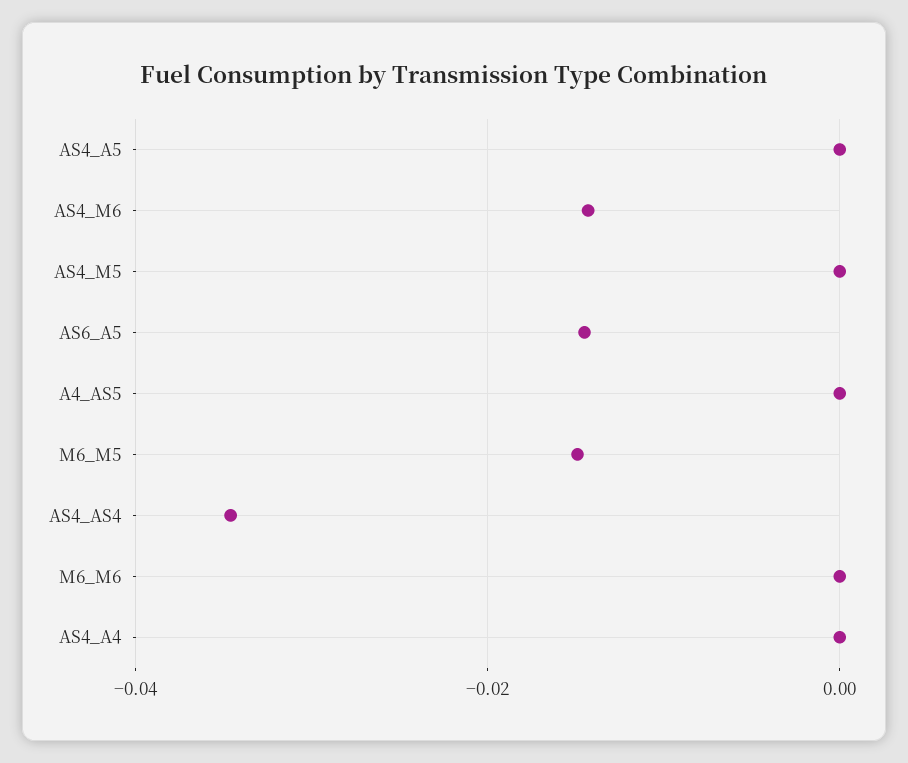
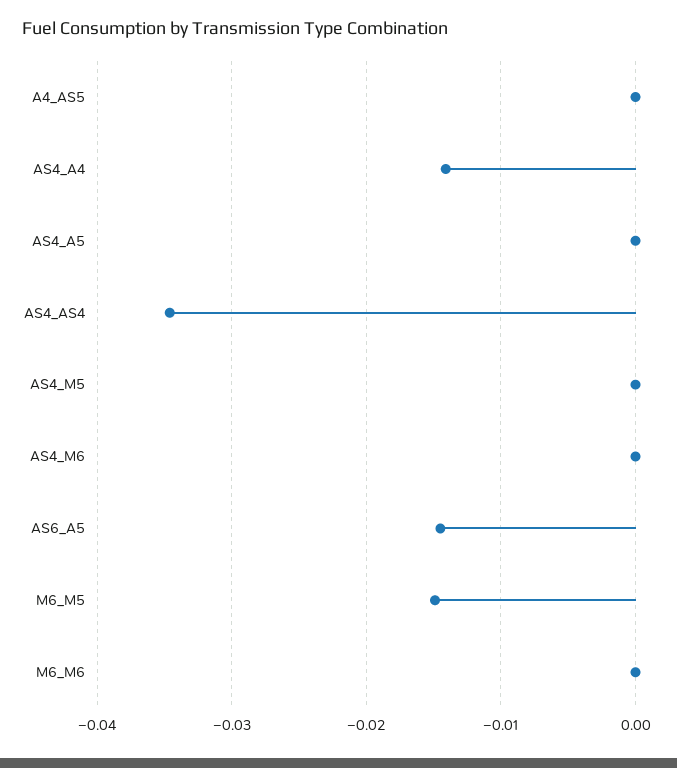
AS4_M6: -0.014 -> 0
AS4_A4: 0 -> -0.014

